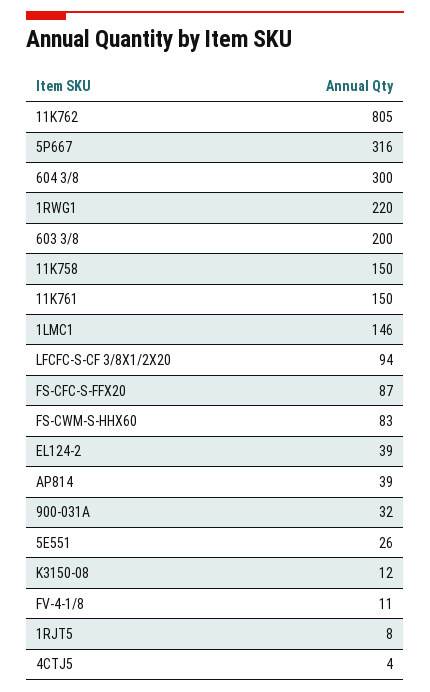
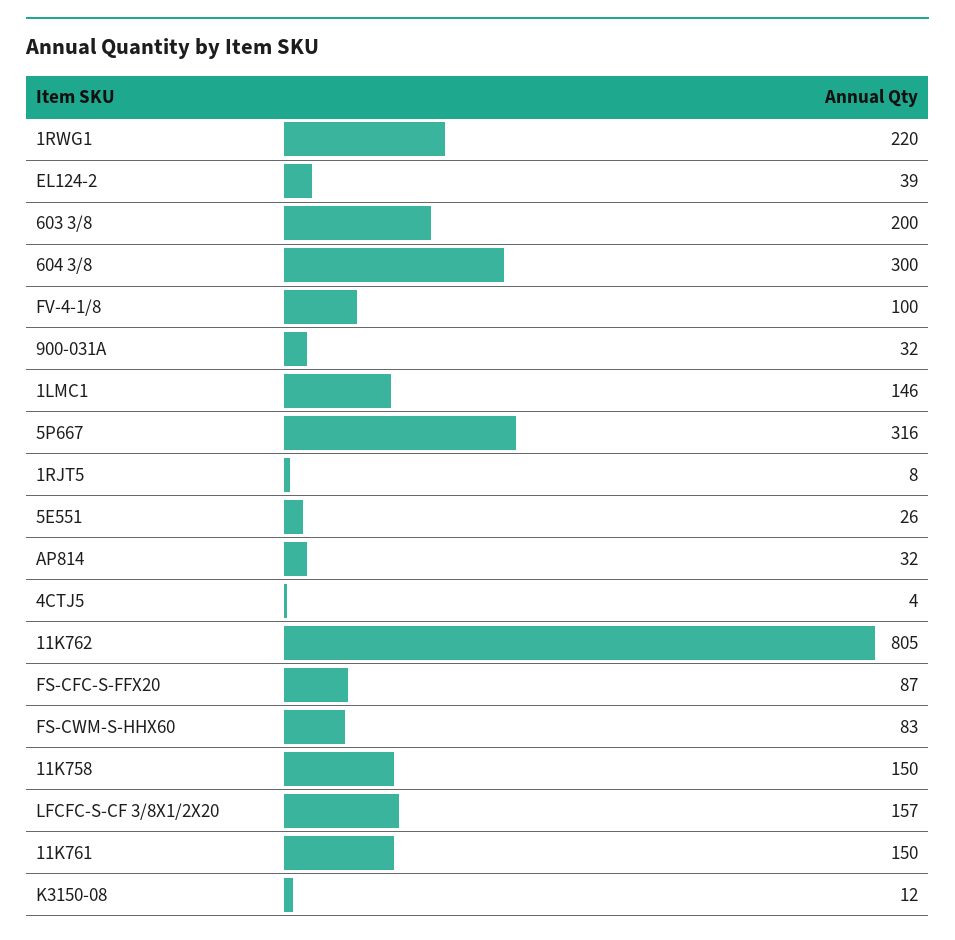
LFCFC-S-CF 3/8X1/2X20: 94 -> 157
AP814: 39 -> 32
FV-4-1/8: 11 -> 100

